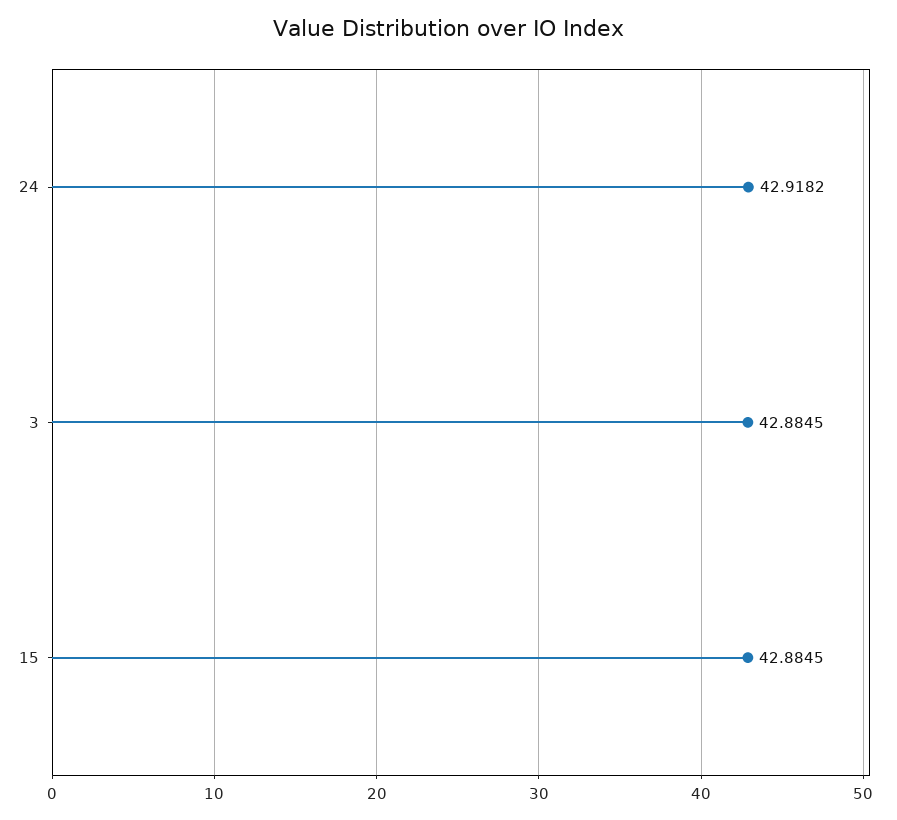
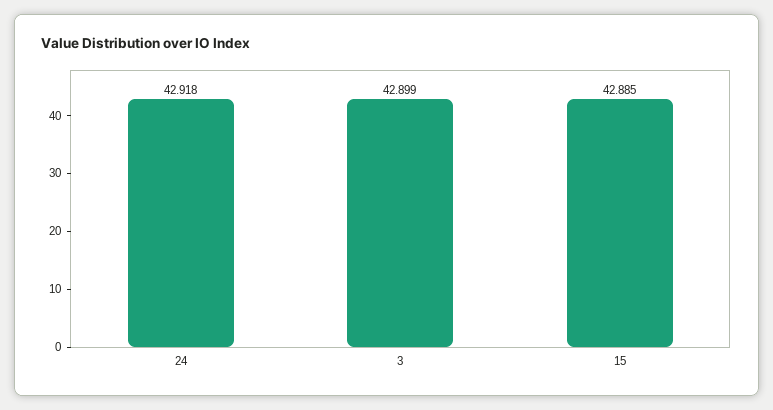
3: 42.8845 -> 42.899

